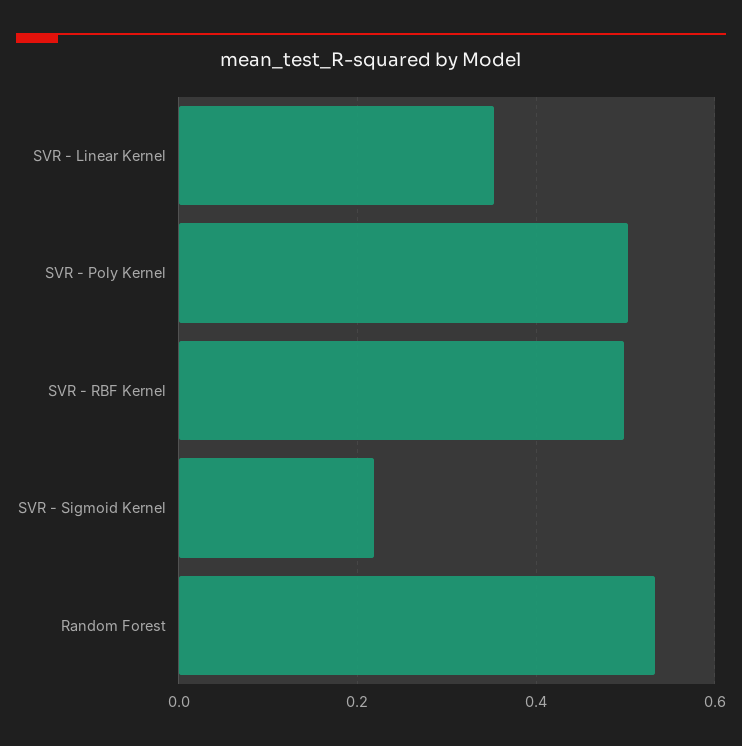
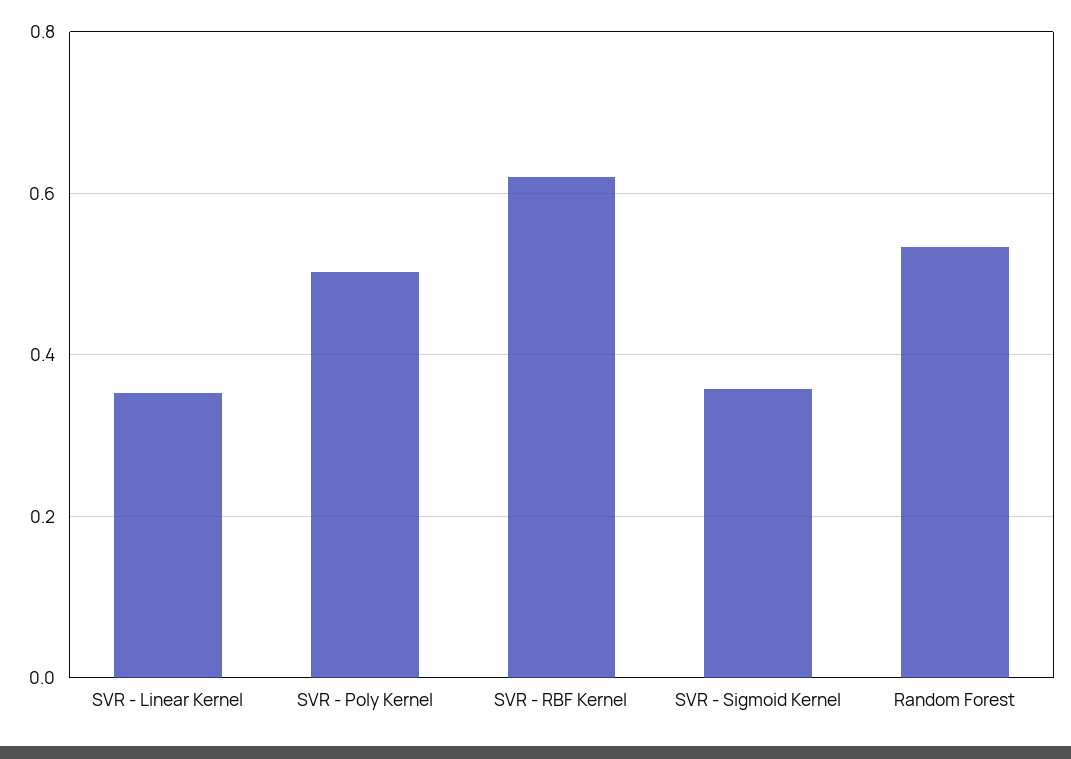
SVR - RBF Kernel: 0.5 -> 0.62
SVR - Sigmoid Kernel: 0.22 -> 0.36

